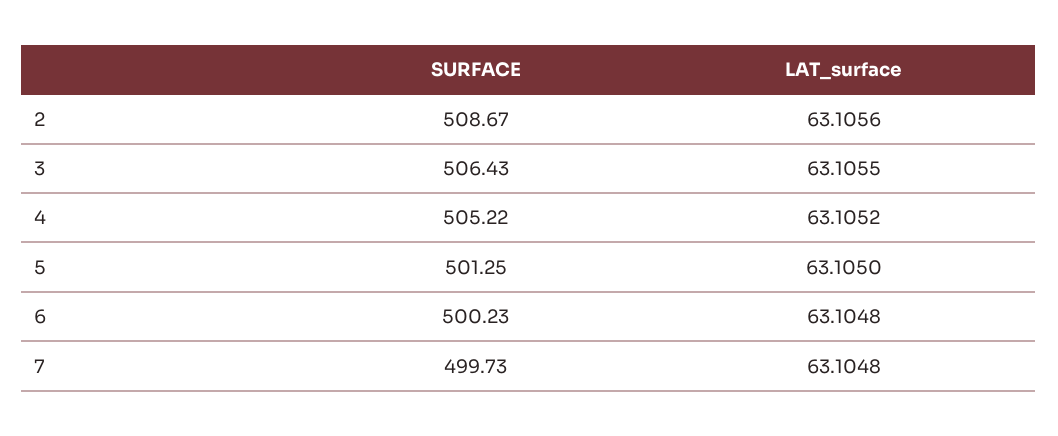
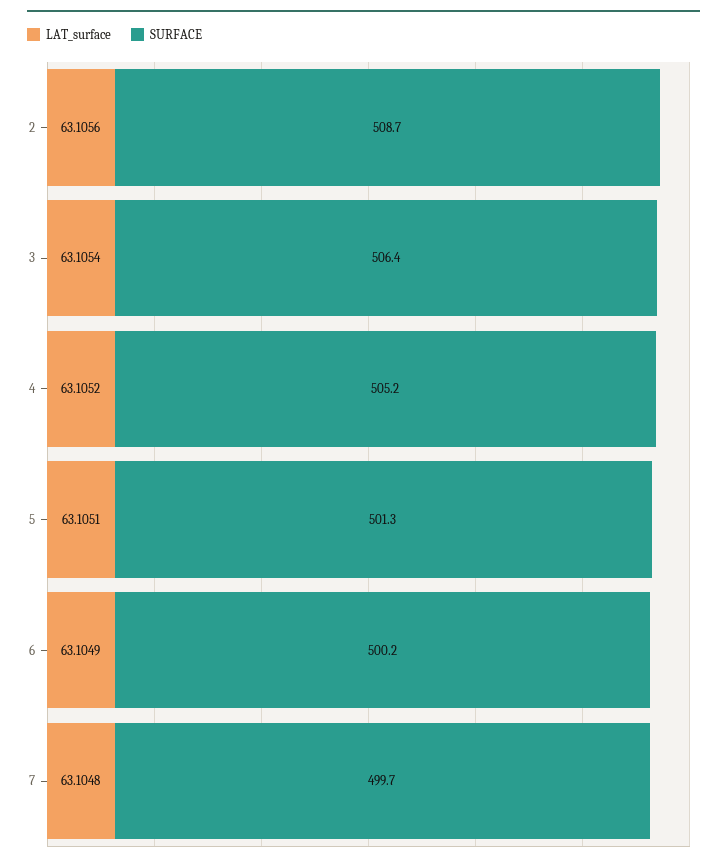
LAT_surface, 3: 63.1055 -> 63.1054
LAT_surface, 5: 63.105 -> 63.1051
LAT_surface, 6: 63.1048 -> 63.1049

